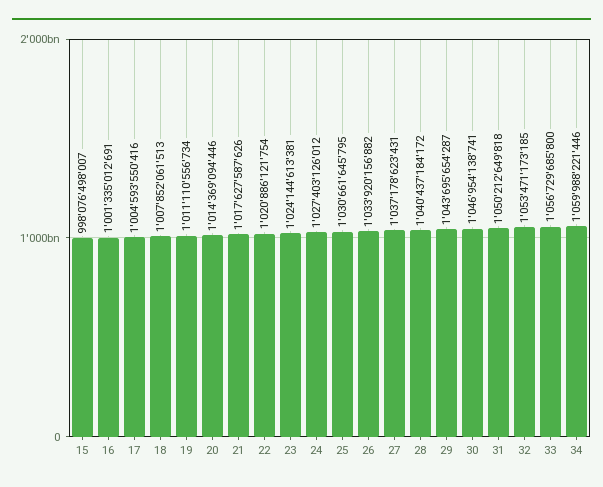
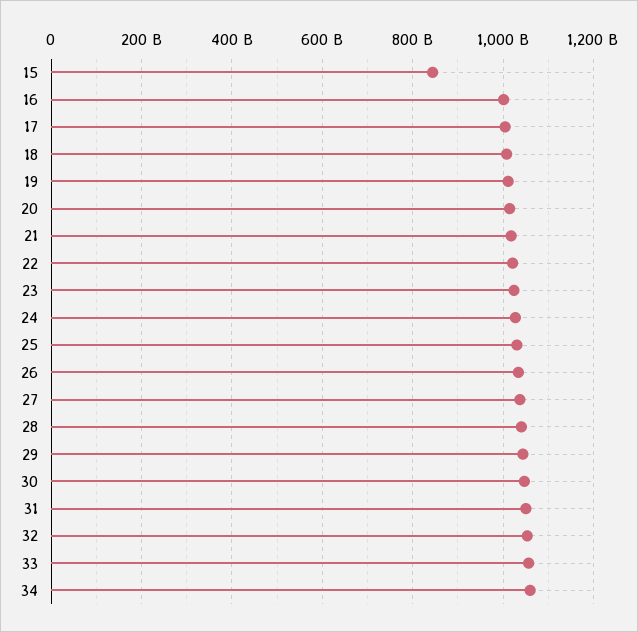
15: 998076498007 -> 840000000000

